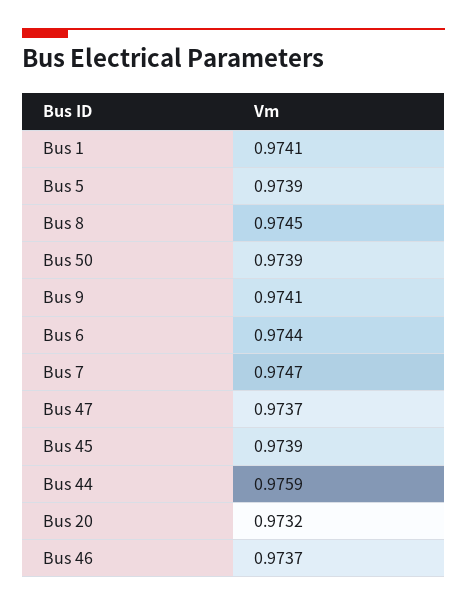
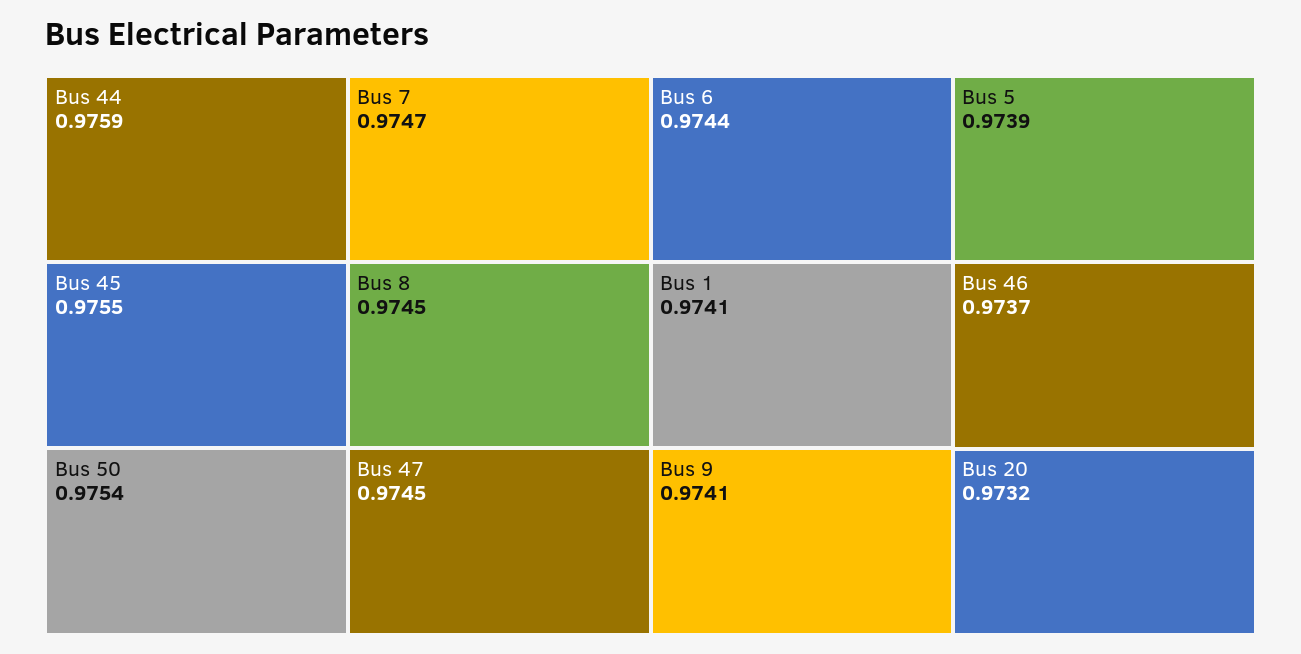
Bus 50: 0.9739 -> 0.9754
Bus 47: 0.9737 -> 0.9745
Bus 45: 0.9739 -> 0.9755

